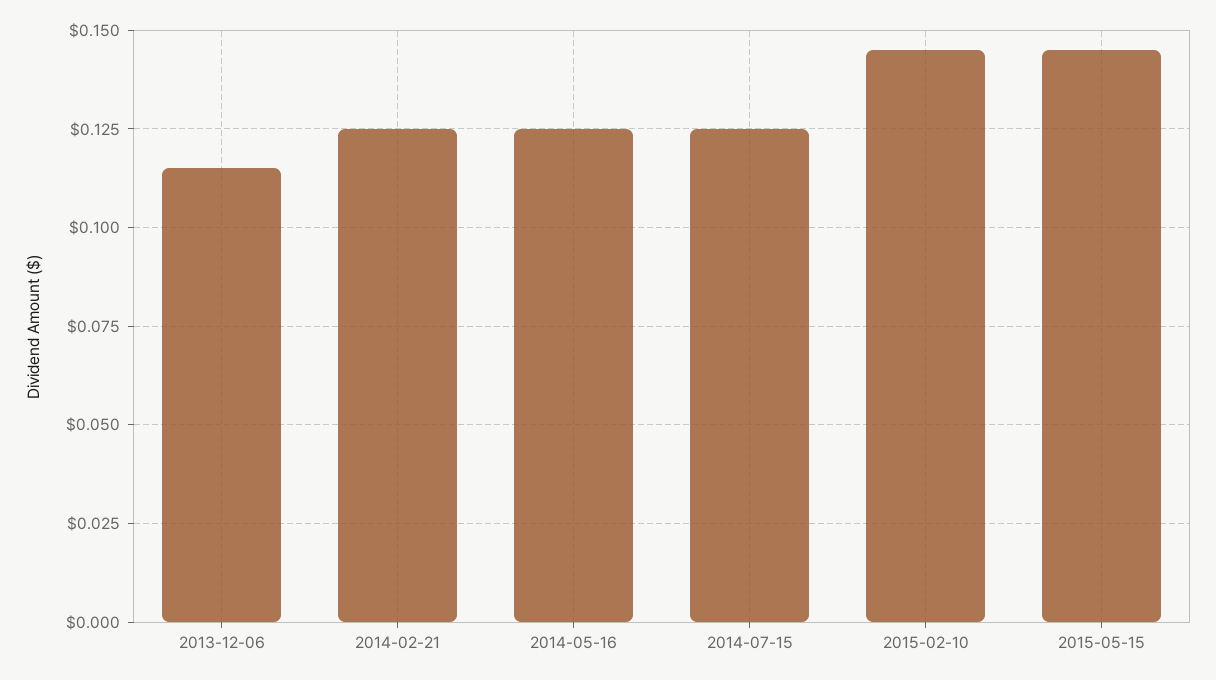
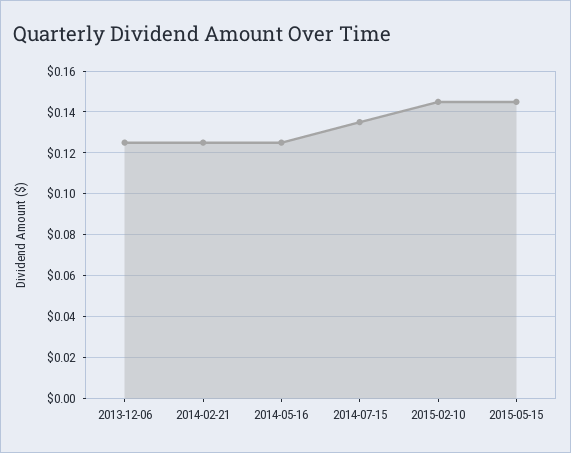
2013-12-06: 0.115 -> 0.125
2014-07-15: 0.125 -> 0.135

